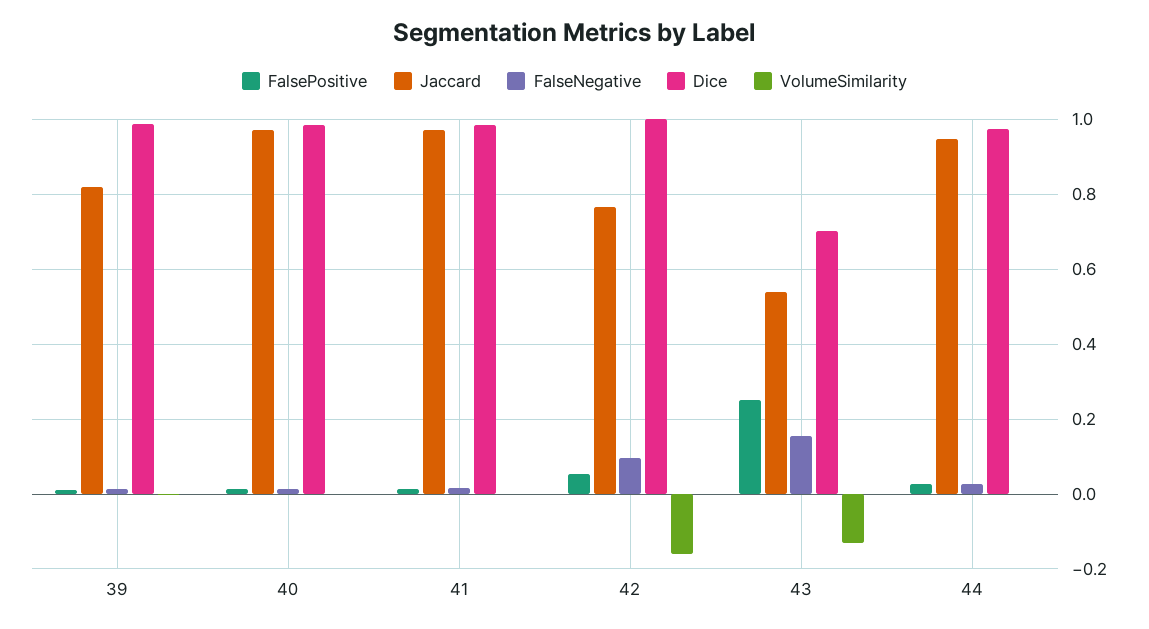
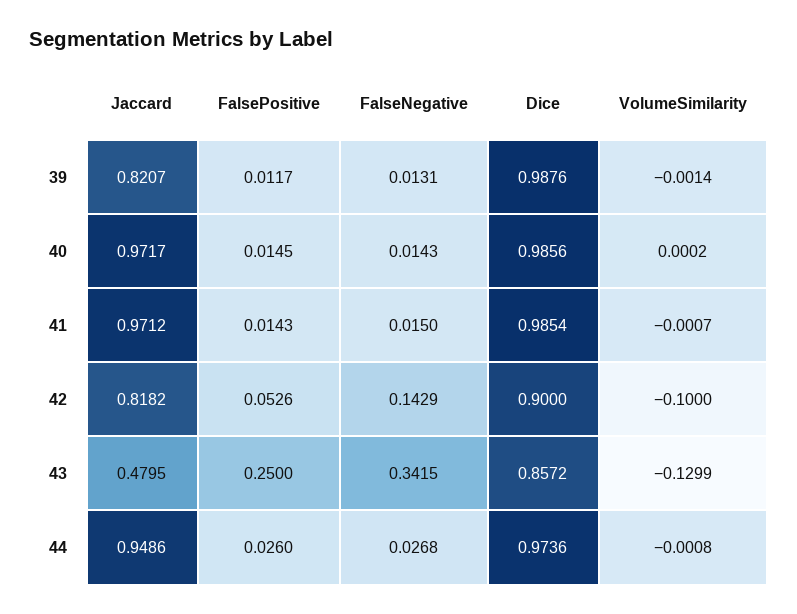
Jaccard, 42: 0.76 -> 0.8182
FalseNegative, 42: 0.1 -> 0.1429
Dice, 42: 1 -> 0.9
VolumeSimilarity, 42: -0.16 -> -0.1
Jaccard, 43: 0.54 -> 0.4795
FalseNegative, 43: 0.16 -> 0.3415
Dice, 43: 0.7 -> 0.8572

